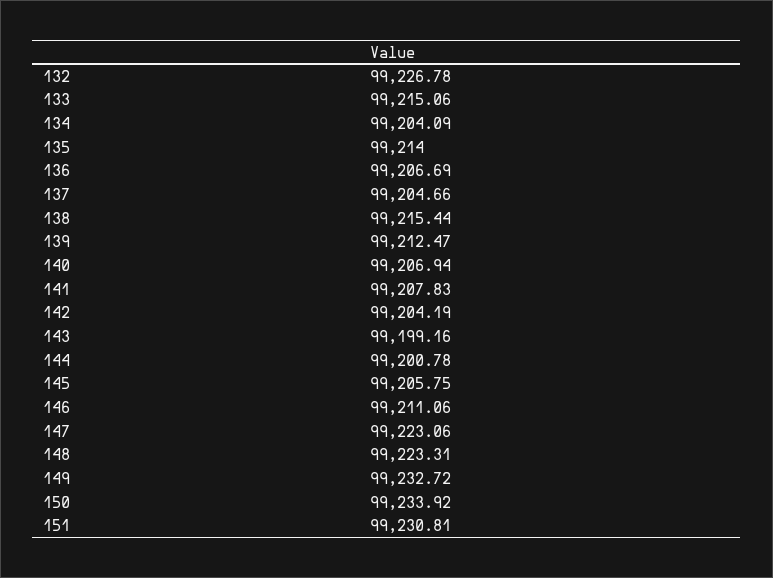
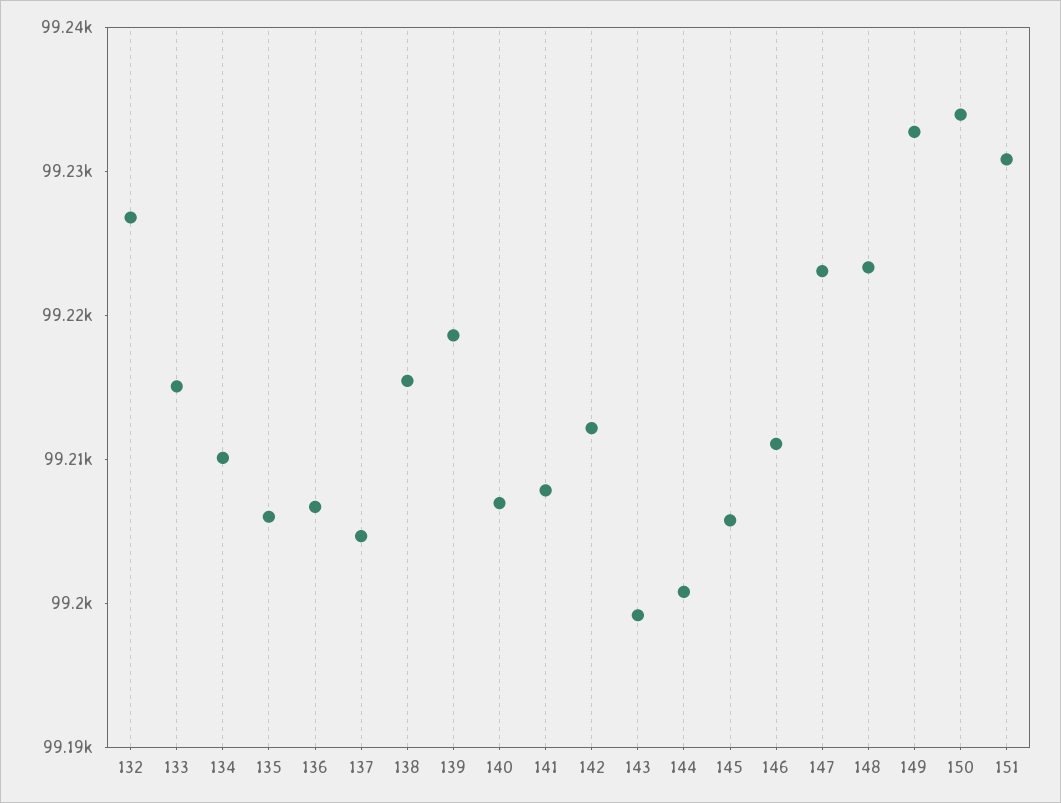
134: 99204.09 -> 99210
135: 99214 -> 99206
139: 99212.47 -> 99218
142: 99204.19 -> 99212

